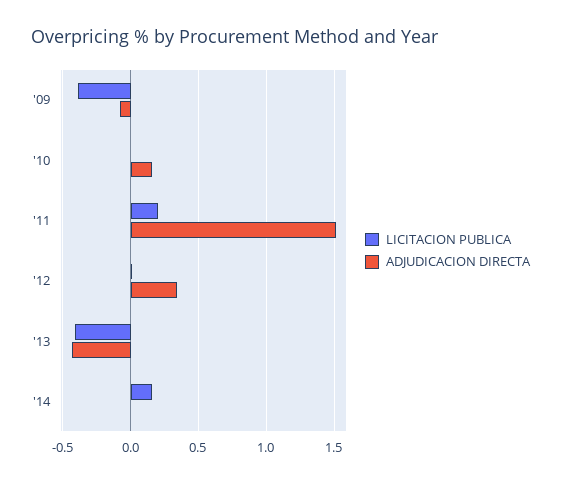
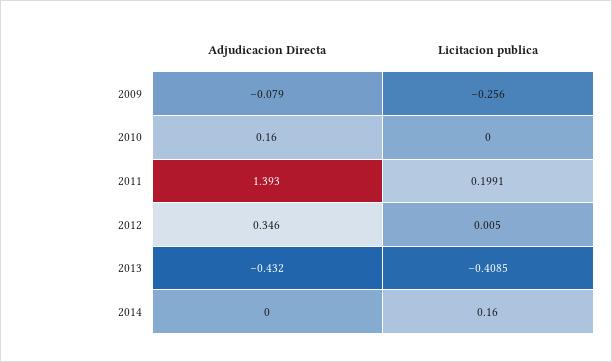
LICITACION PUBLICA, '09: -0.4 -> -0.256
ADJUDICACION DIRECTA, '11: 1.5 -> 1.393

